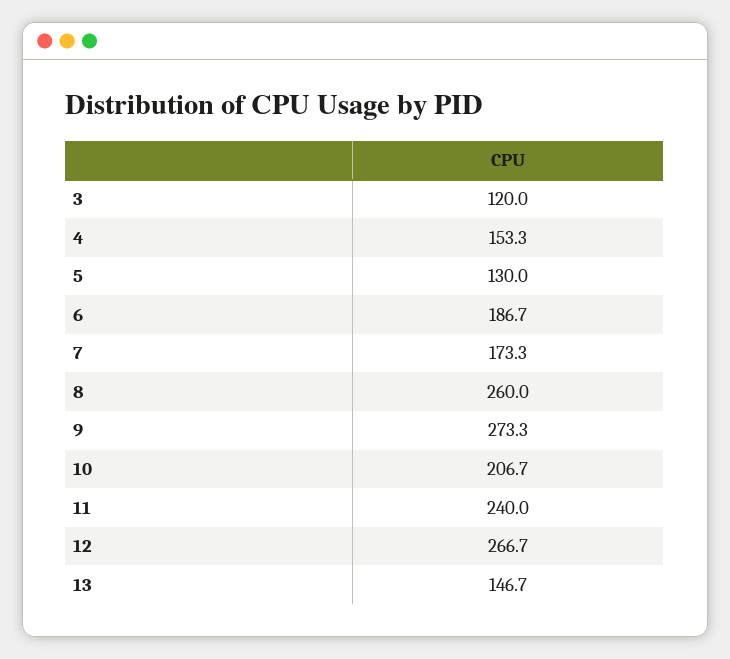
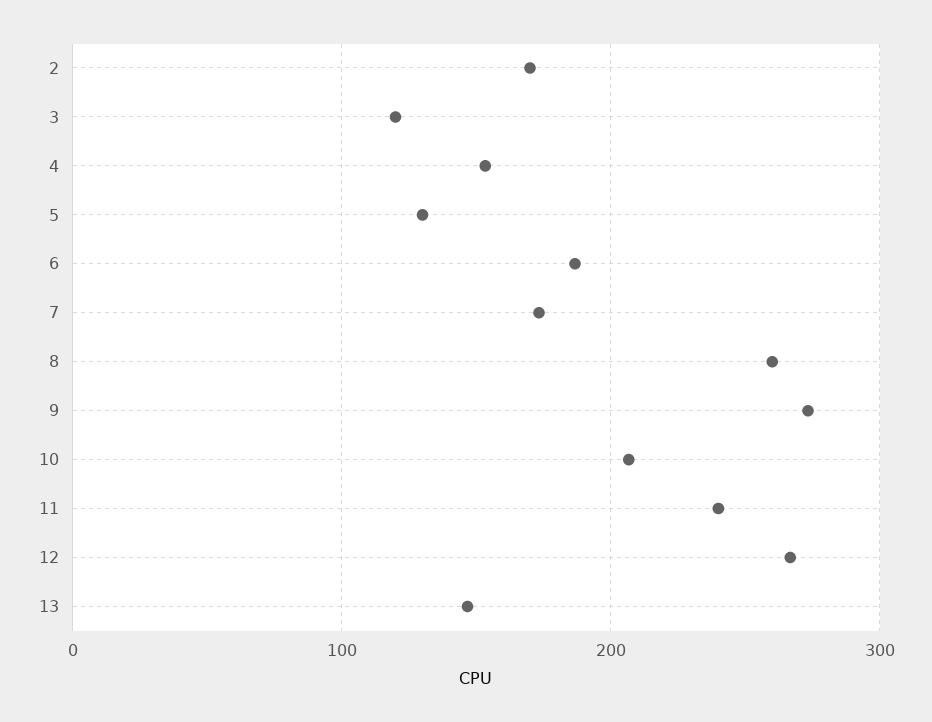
2: none -> 170

